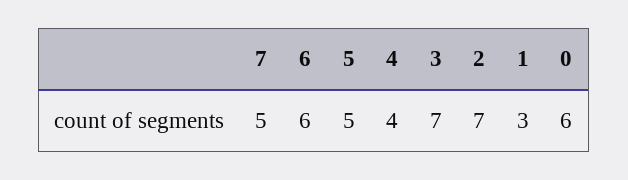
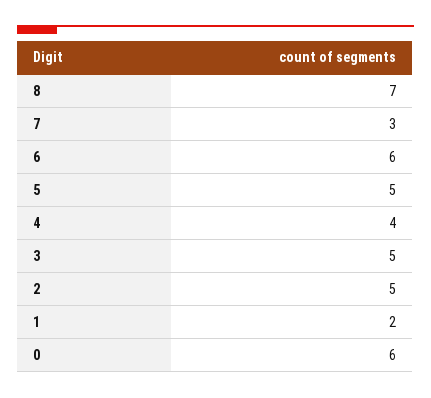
7: 5 -> 3
3: 7 -> 5
2: 7 -> 5
1: 3 -> 2
8: none -> 7

